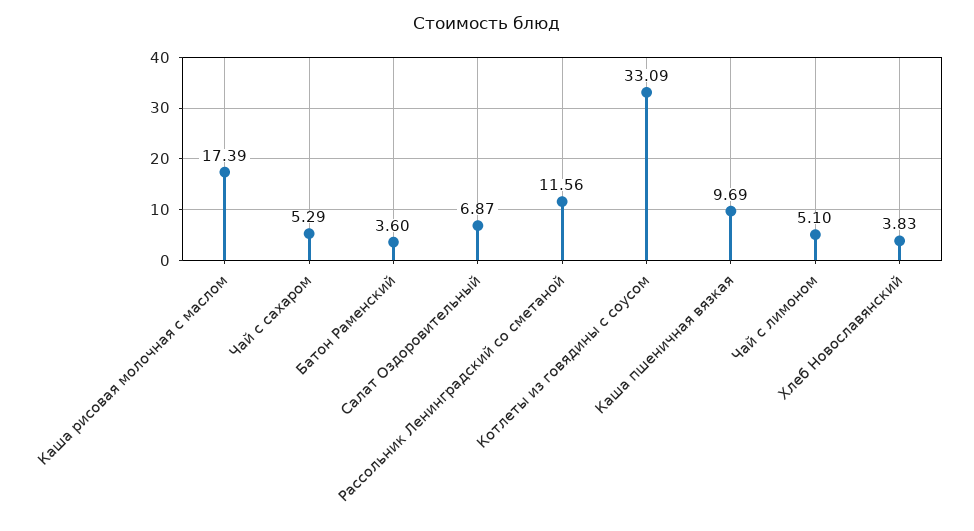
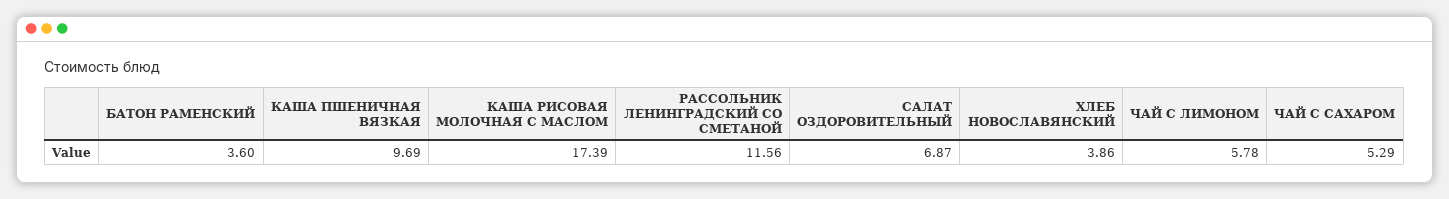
Котлеты из говядины с соусом: 33.09 -> none
Чай с лимоном: 5.1 -> 5.78
Хлеб Новославянский: 3.83 -> 3.86

